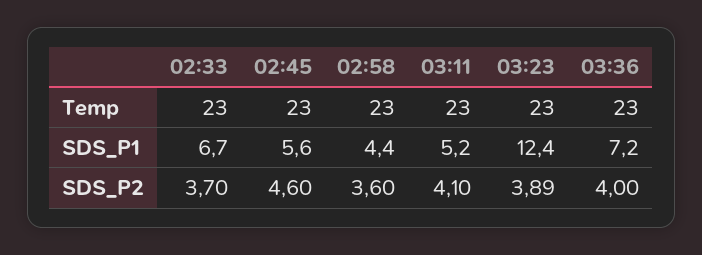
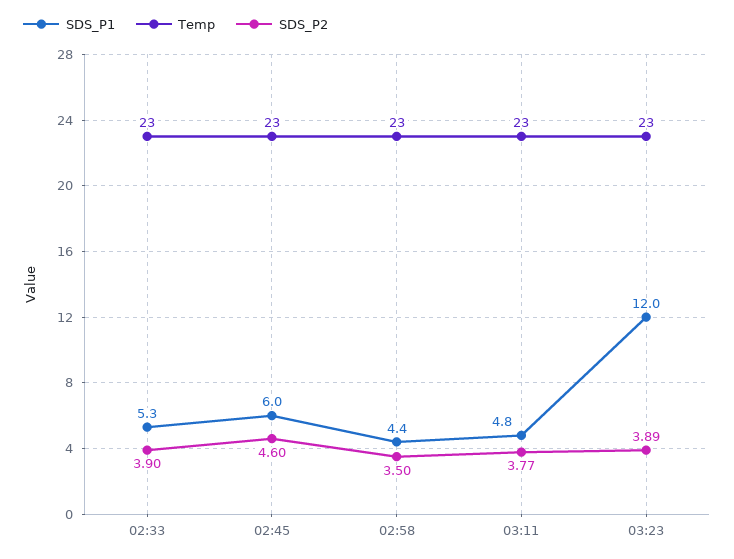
Temp, 03:36: 23 -> none
SDS_P1, 02:33: 6.7 -> 5.3
SDS_P1, 02:45: 5.6 -> 6
SDS_P1, 03:11: 5.2 -> 4.8
SDS_P1, 03:23: 12.4 -> 12
SDS_P1, 03:36: 7.2 -> none
SDS_P2, 02:33: 3.7 -> 3.9
SDS_P2, 02:58: 3.6 -> 3.5
SDS_P2, 03:11: 4.1 -> 3.77
SDS_P2, 03:36: 4 -> none

